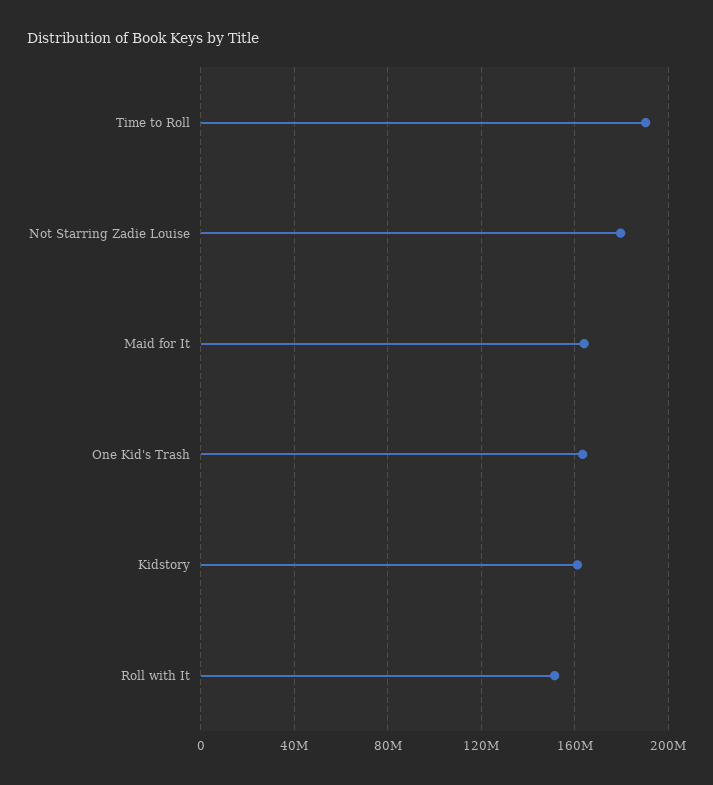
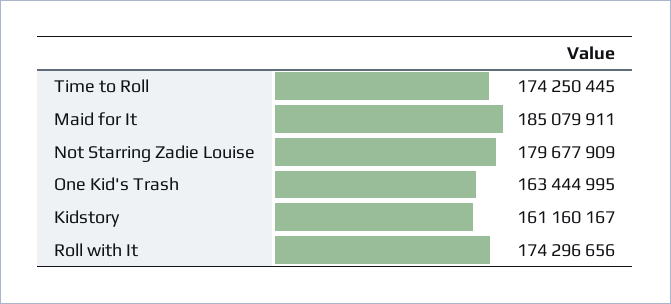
Time to Roll: 190000000 -> 174250445
Maid for It: 165000000 -> 185079911
Roll with It: 150000000 -> 174296656

